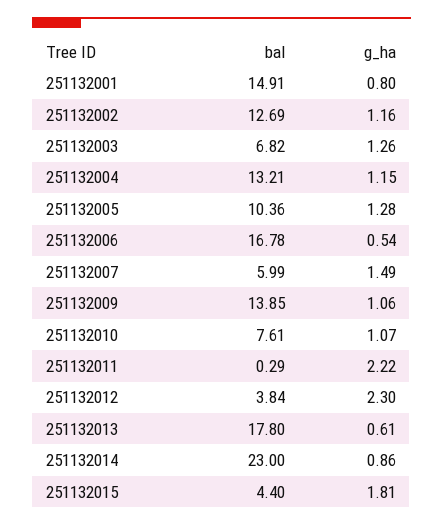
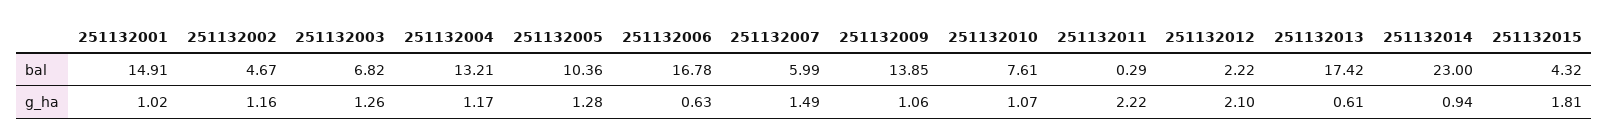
g_ha, 251132001: 0.8 -> 1.02
bal, 251132002: 12.69 -> 4.67
g_ha, 251132004: 1.15 -> 1.17
g_ha, 251132006: 0.54 -> 0.63
bal, 251132012: 3.84 -> 2.22
g_ha, 251132012: 2.3 -> 2.1
bal, 251132013: 17.8 -> 17.42
g_ha, 251132014: 0.86 -> 0.94
bal, 251132015: 4.4 -> 4.32

